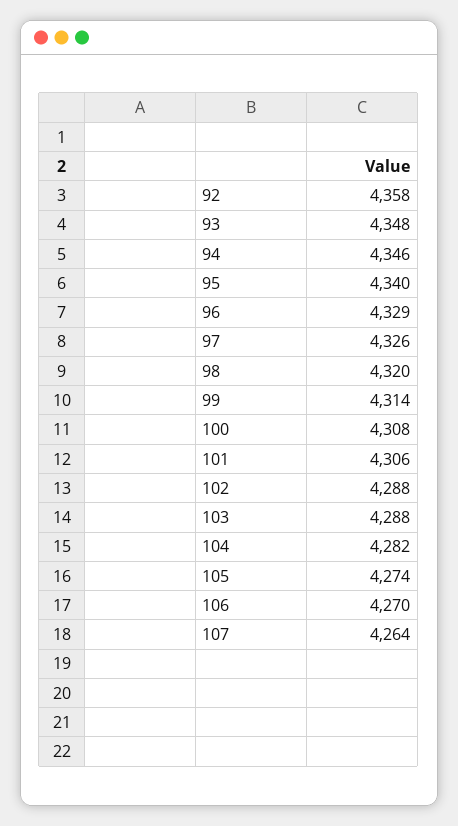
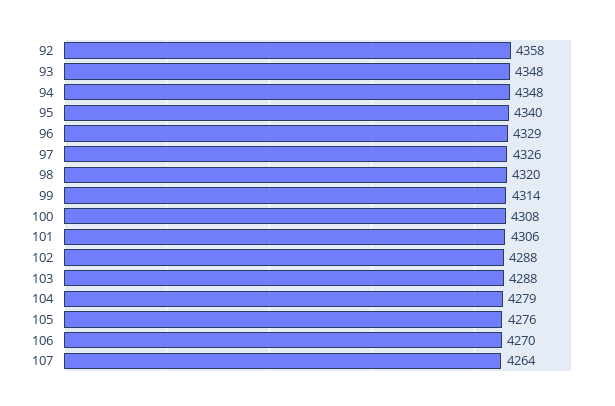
94: 4346 -> 4348
104: 4282 -> 4279
105: 4274 -> 4276

